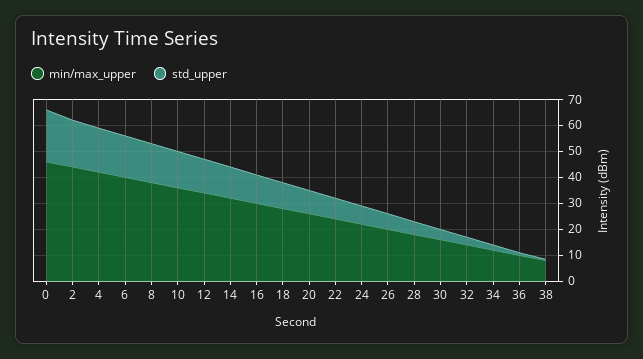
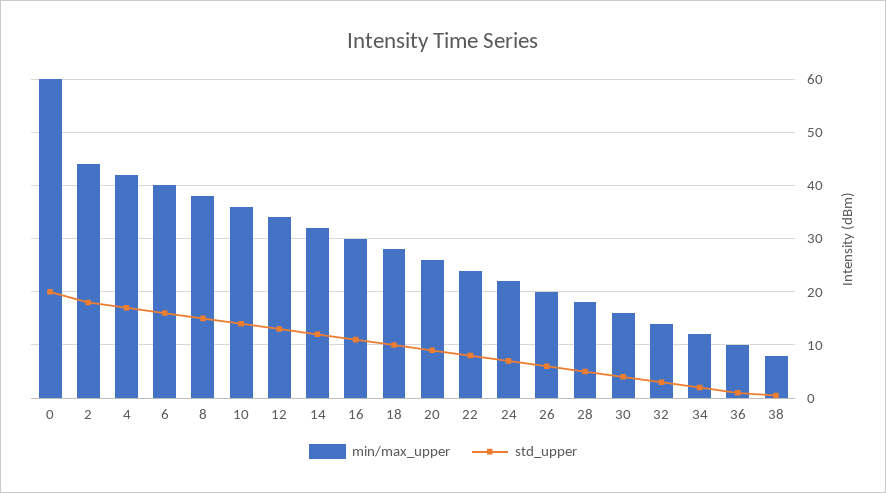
min/max_upper, 0: 45 -> 60

